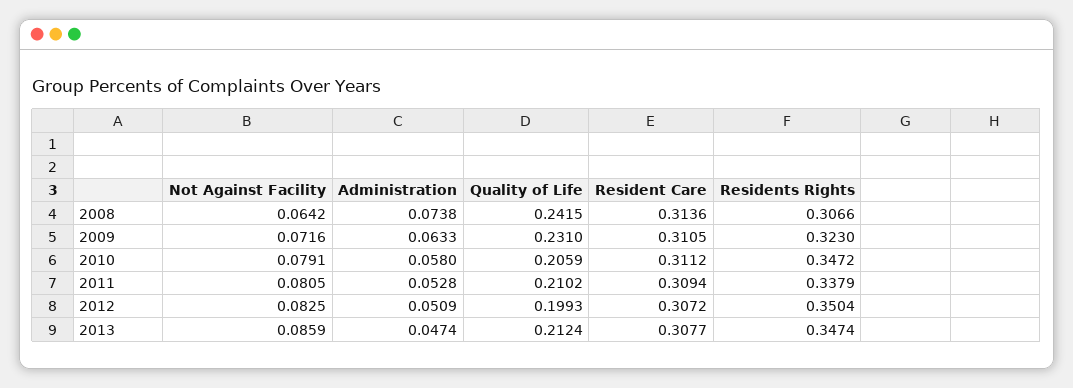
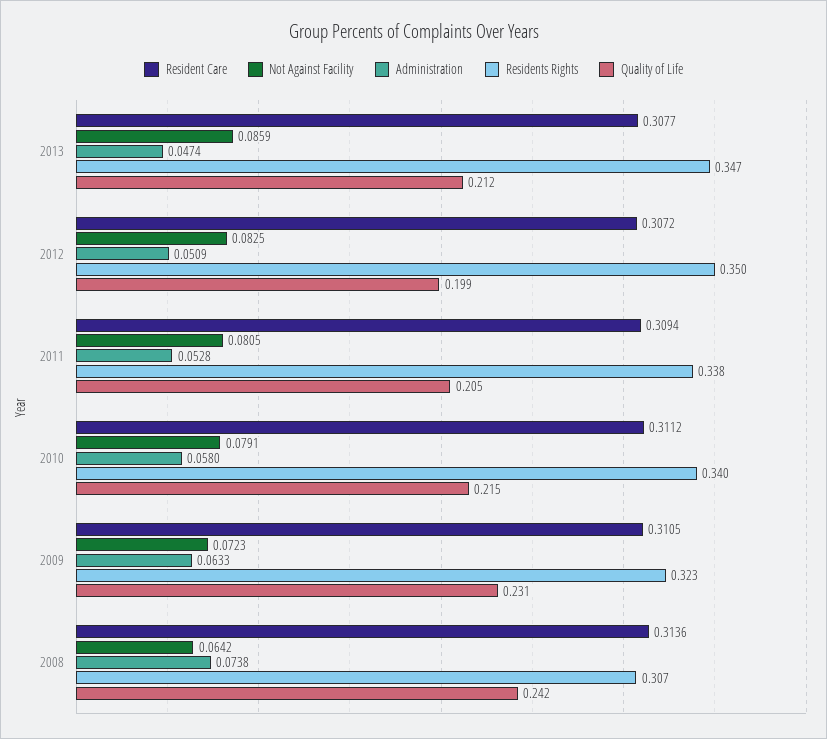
Not Against Facility, 2009: 0.0716 -> 0.0723
Quality of Life, 2010: 0.2059 -> 0.215
Residents Rights, 2010: 0.3472 -> 0.34
Quality of Life, 2011: 0.2102 -> 0.205

